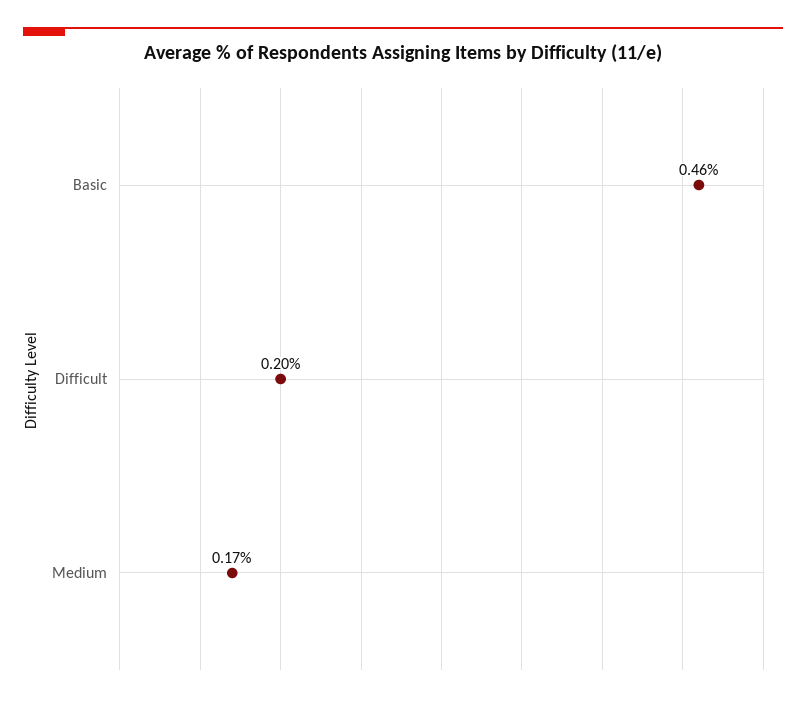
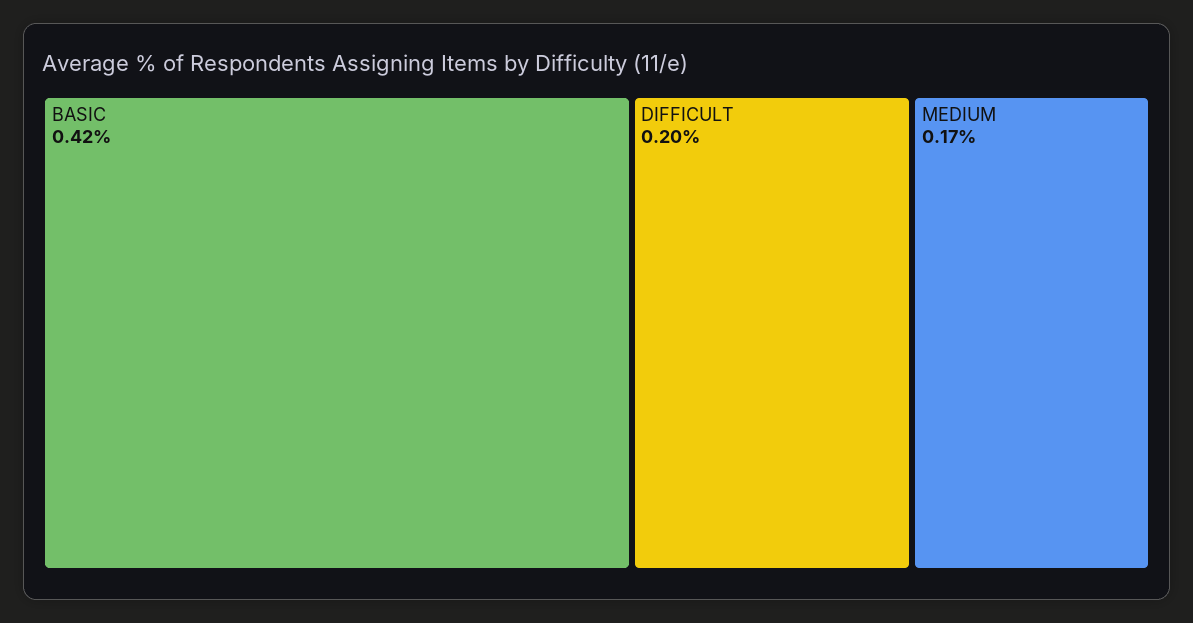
Basic: 0.46 -> 0.42

